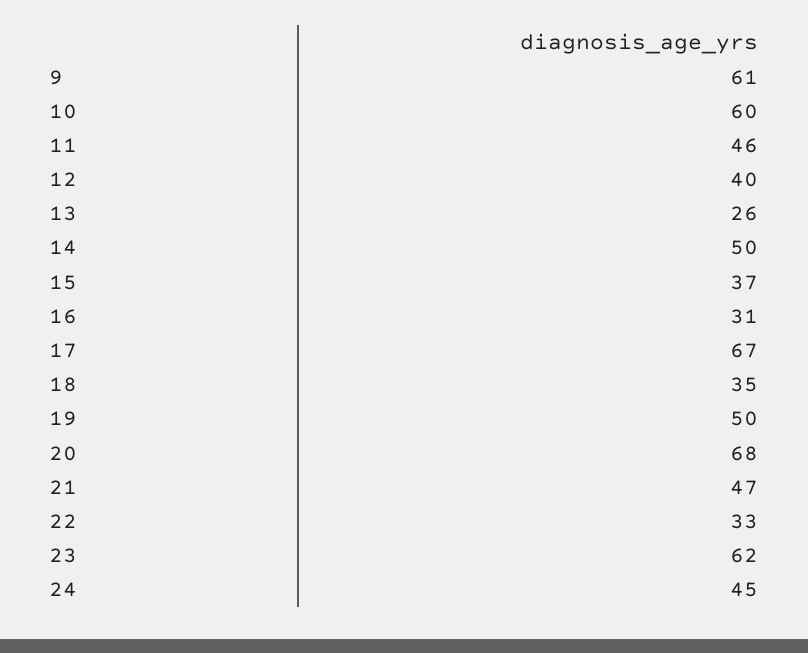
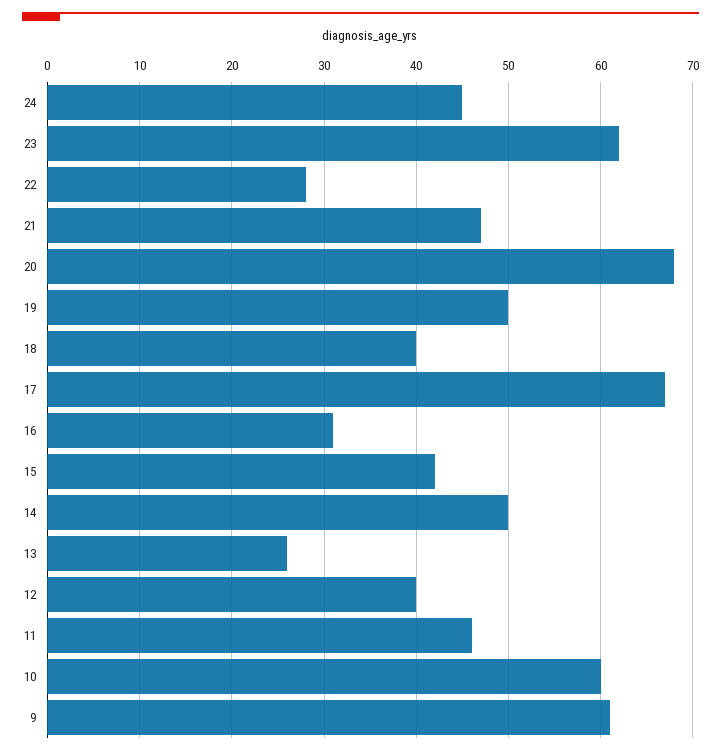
15: 37 -> 42
18: 35 -> 40
22: 33 -> 28

